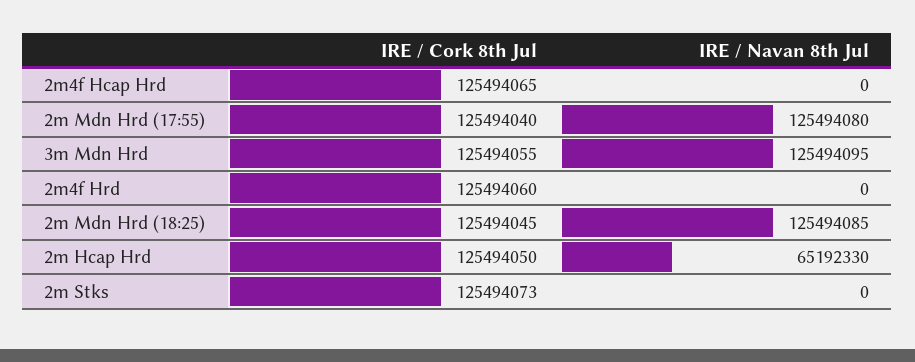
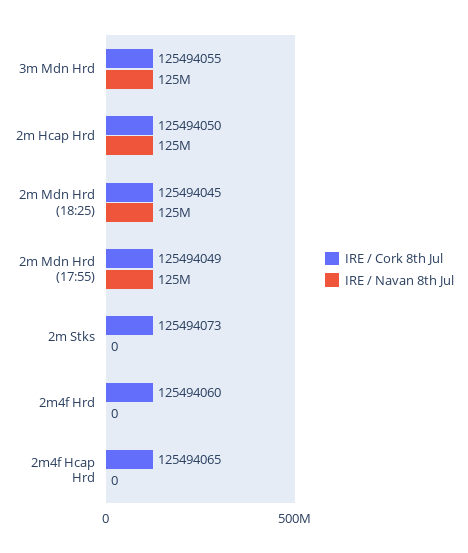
IRE / Cork 8th Jul, 2m Mdn Hrd (17:55): 125494040 -> 125494049
IRE / Navan 8th Jul, 2m Hcap Hrd: 65192330 -> 125000000

